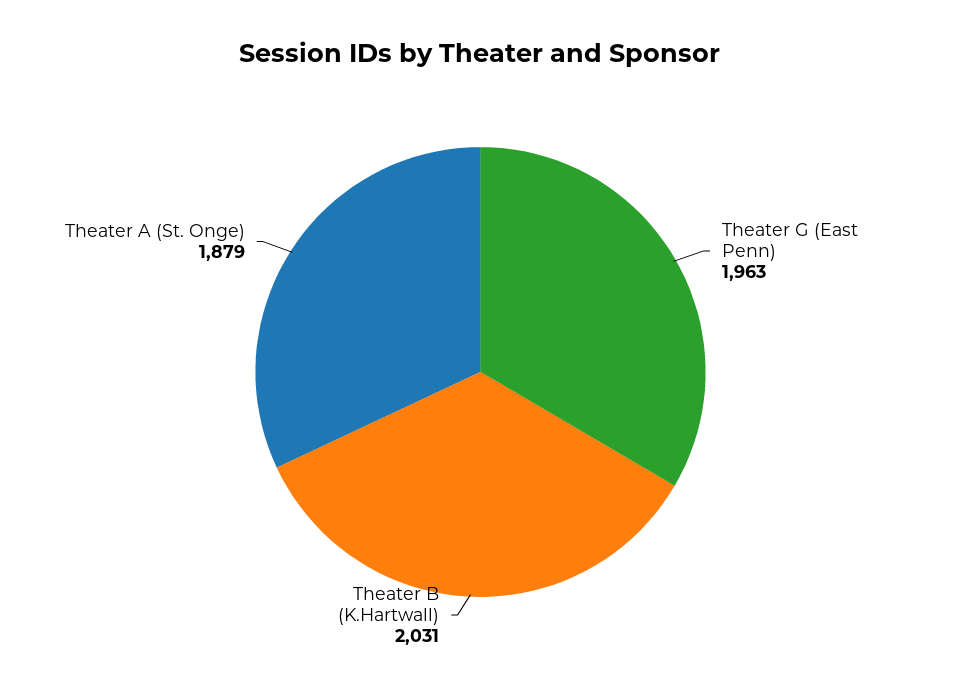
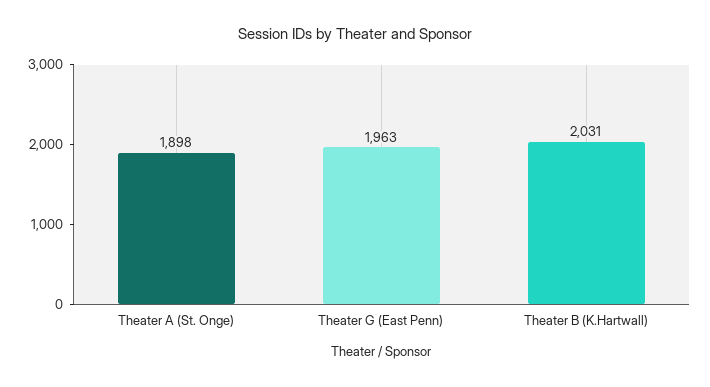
Theater A (St. Onge): 1879 -> 1898

